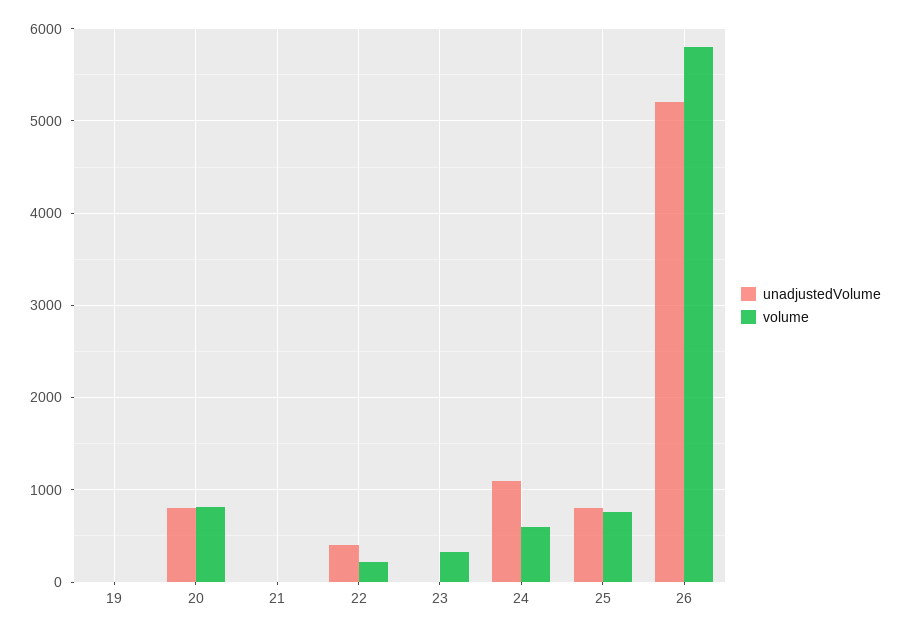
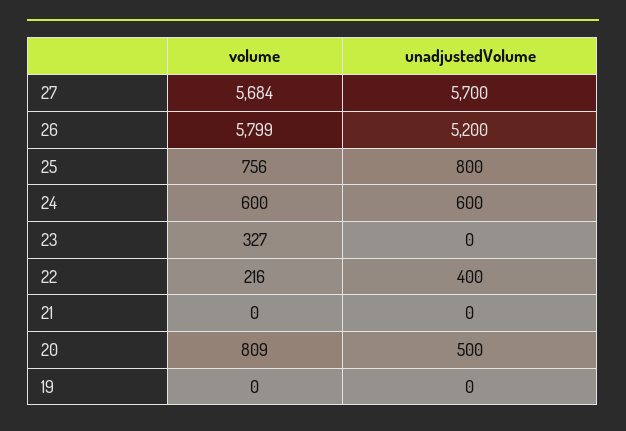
unadjustedVolume, 20: 800 -> 500
unadjustedVolume, 24: 1100 -> 600
volume, 27: none -> 5684
unadjustedVolume, 27: none -> 5700

